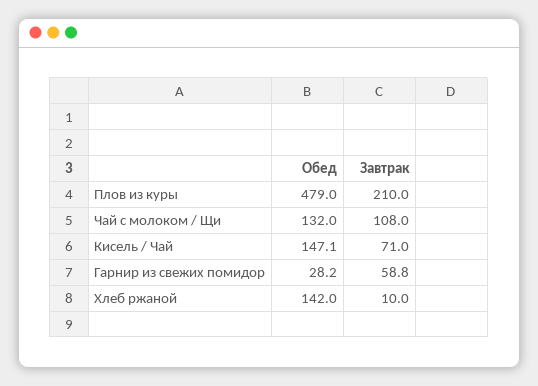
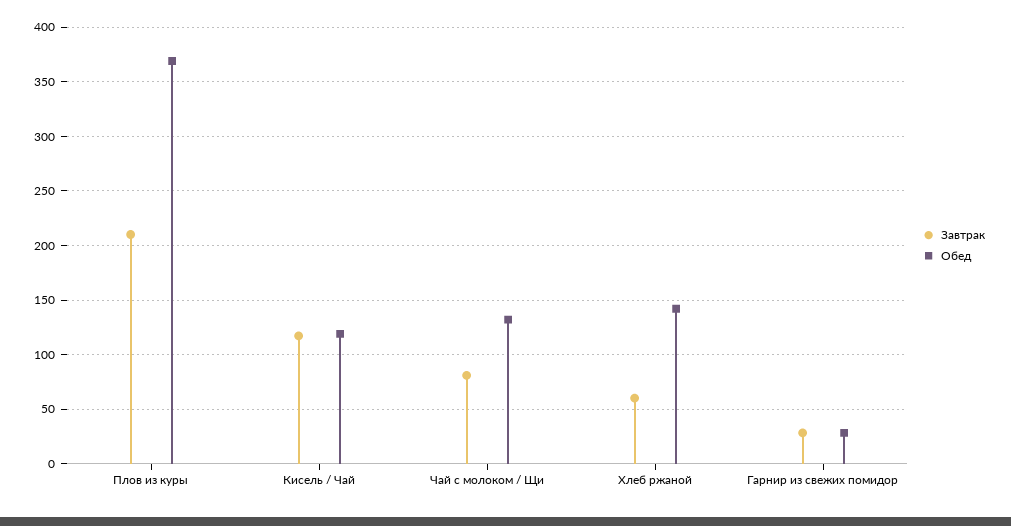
Обед, Плов из куры: 479 -> 370
Завтрак, Чай с молоком / Щи: 108 -> 80
Обед, Кисель / Чай: 147.1 -> 120
Завтрак, Кисель / Чай: 71 -> 120
Завтрак, Гарнир из свежих помидор: 58.8 -> 30
Завтрак, Хлеб ржаной: 10 -> 60

